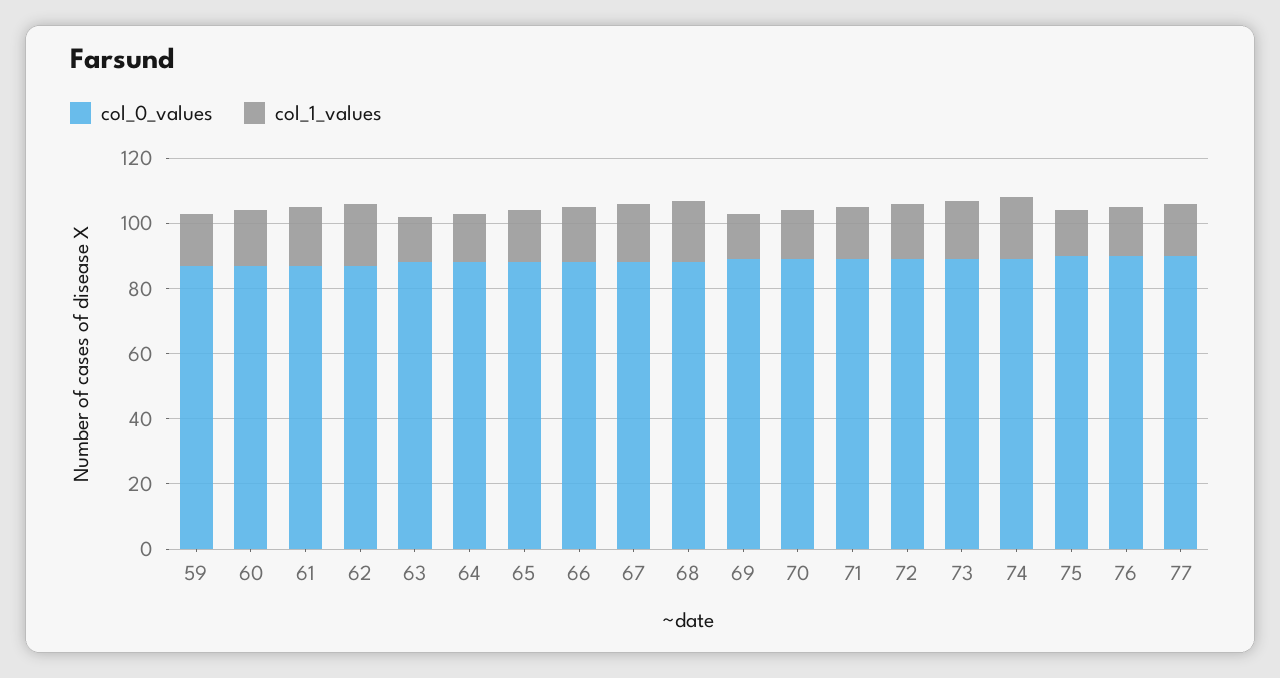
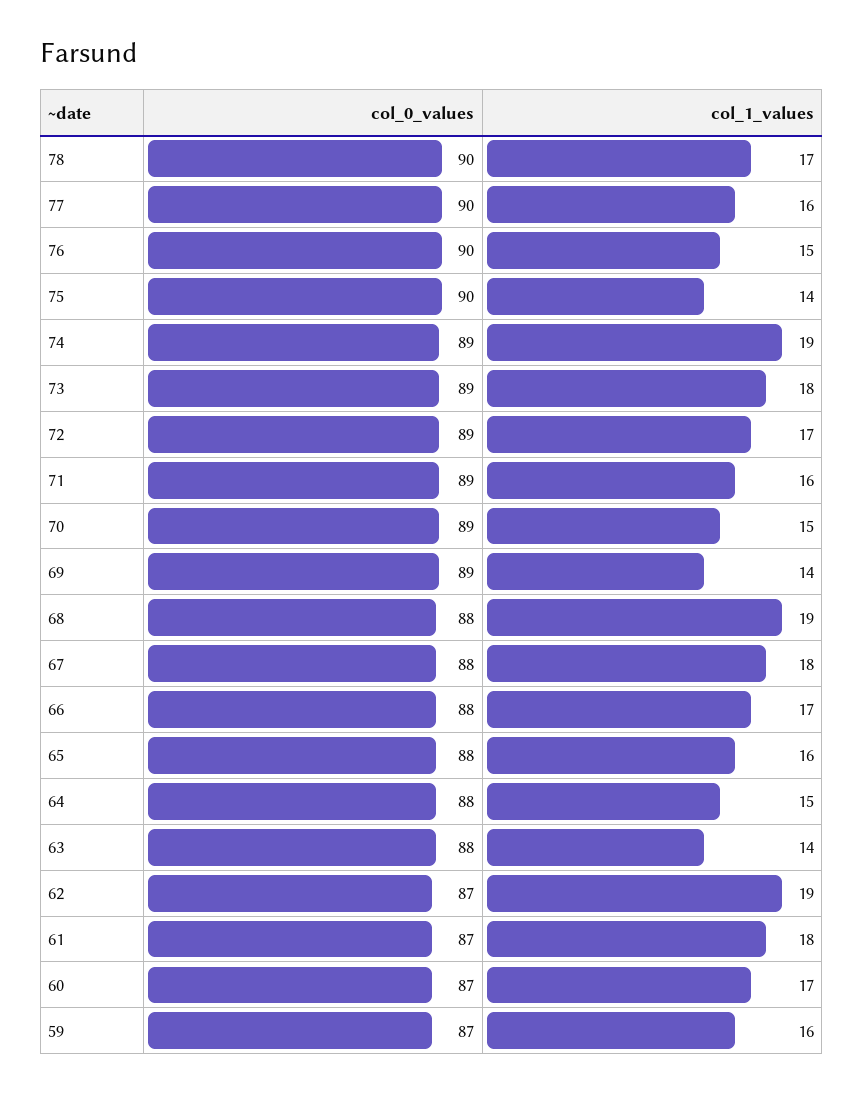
col_0_values, 78: none -> 90
col_1_values, 78: none -> 17

